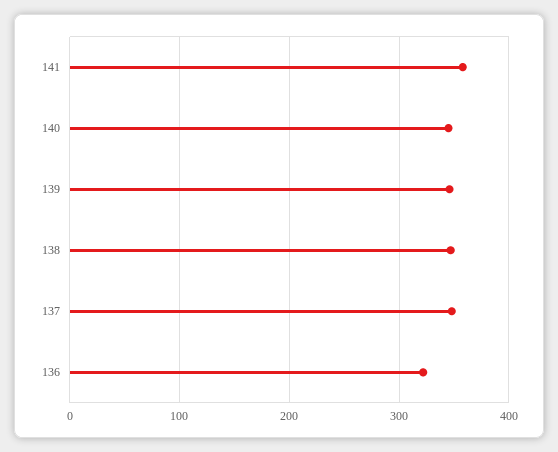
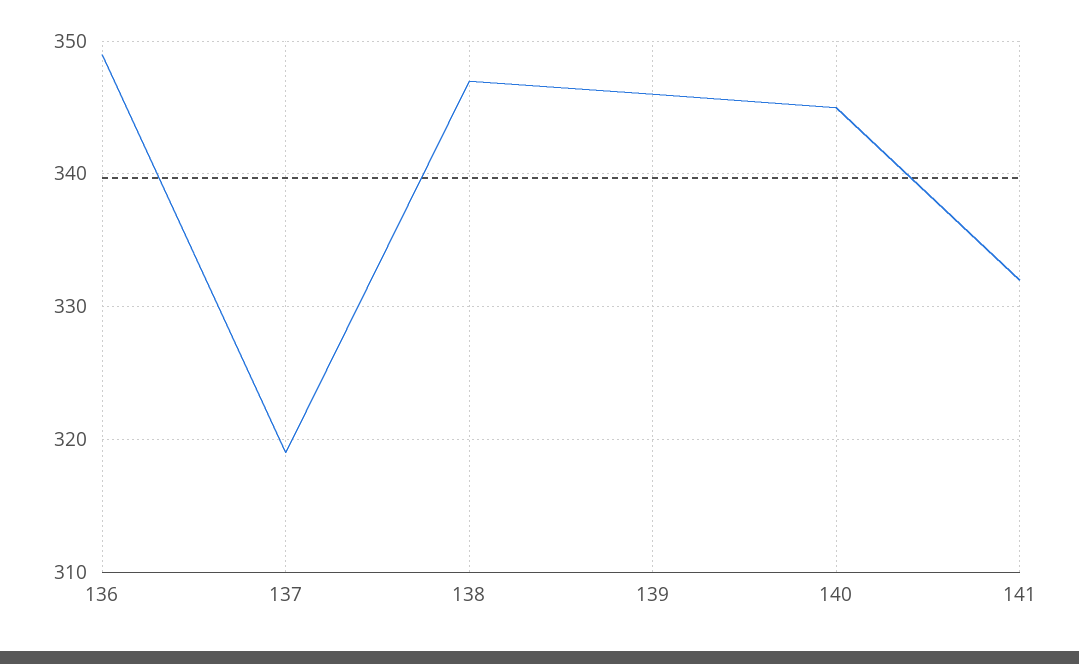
141: 360 -> 332
137: 350 -> 319
136: 320 -> 349

